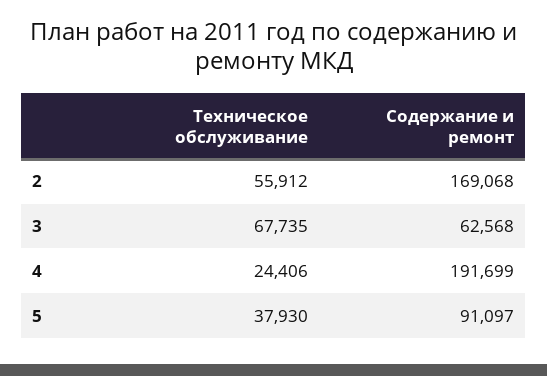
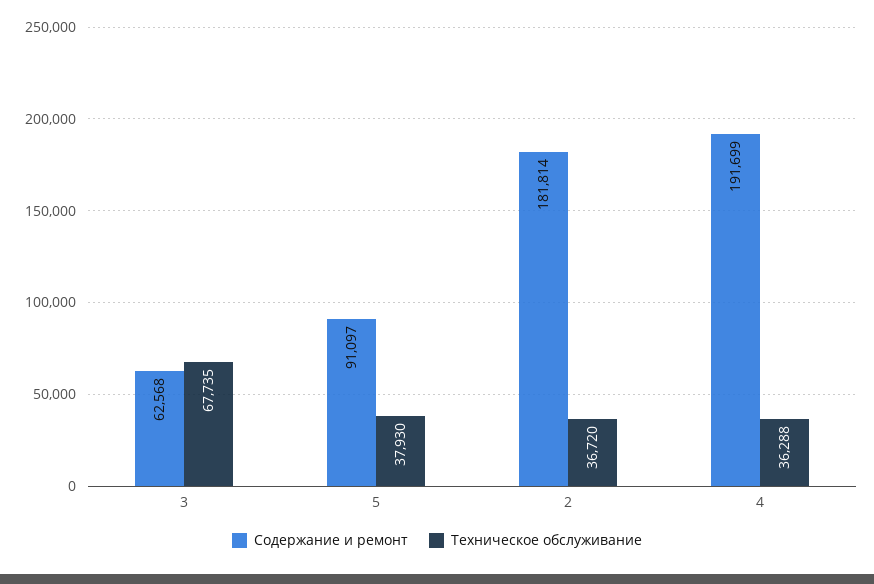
Техническое обслуживание, 2: 55912 -> 36720
Содержание и ремонт, 2: 169068 -> 181814
Техническое обслуживание, 4: 24406 -> 36288

